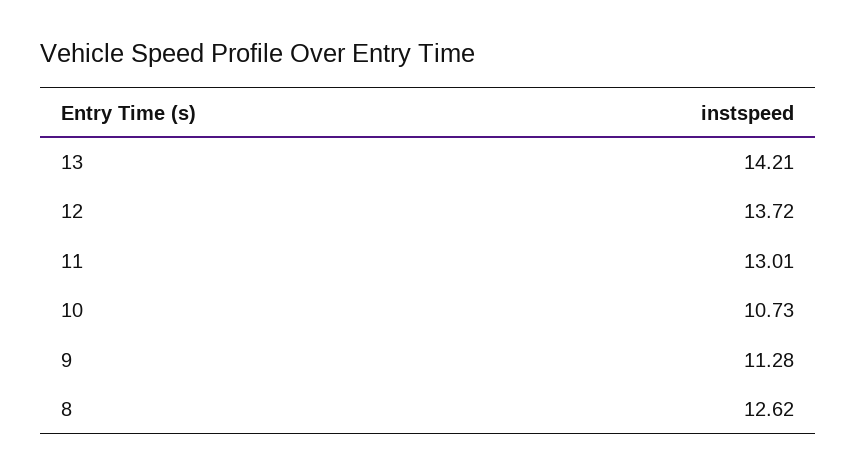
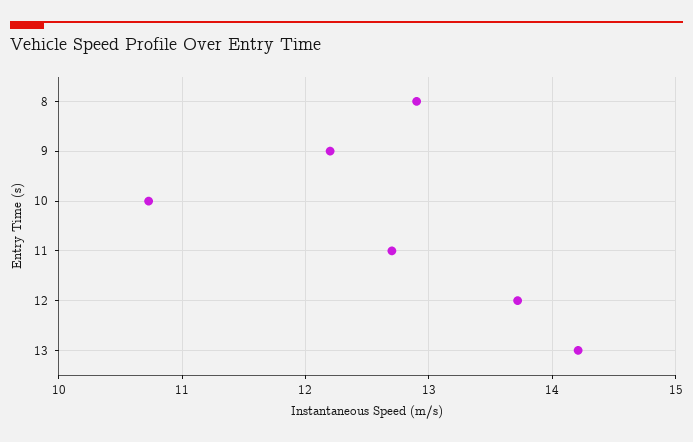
11: 13.01 -> 12.7
9: 11.28 -> 12.2
8: 12.62 -> 12.9

